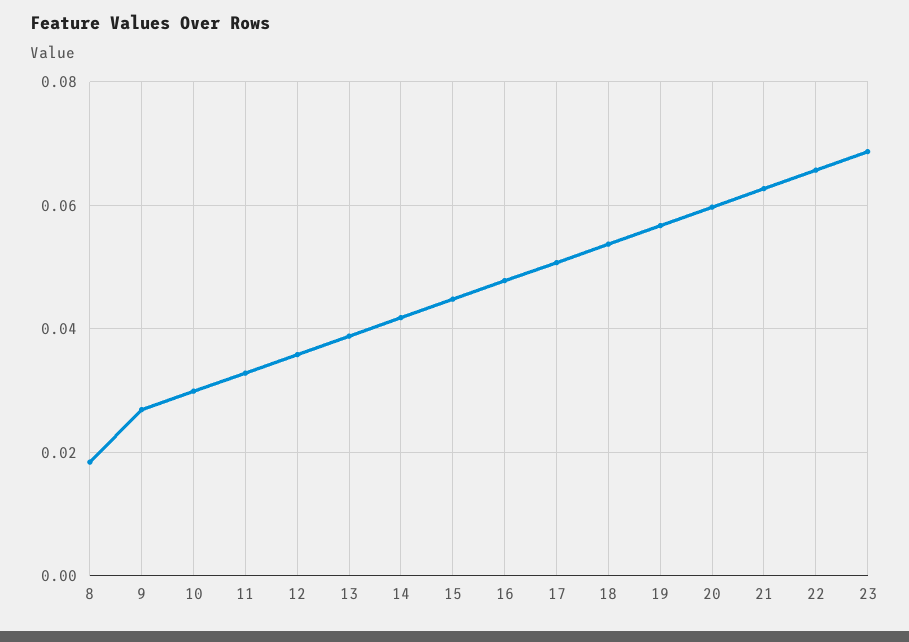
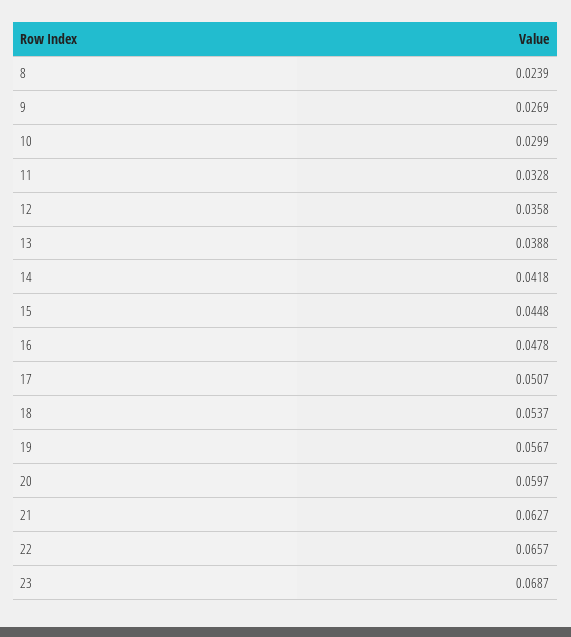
8: 0.018 -> 0.0239

